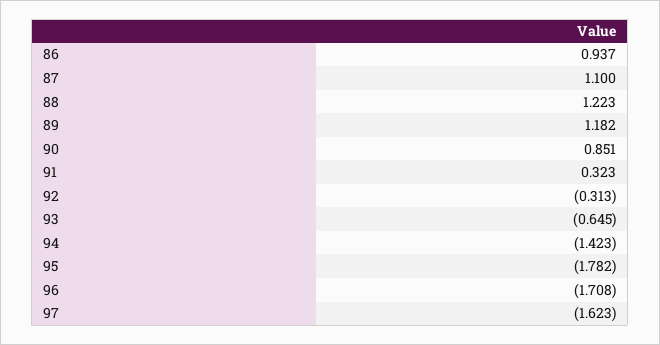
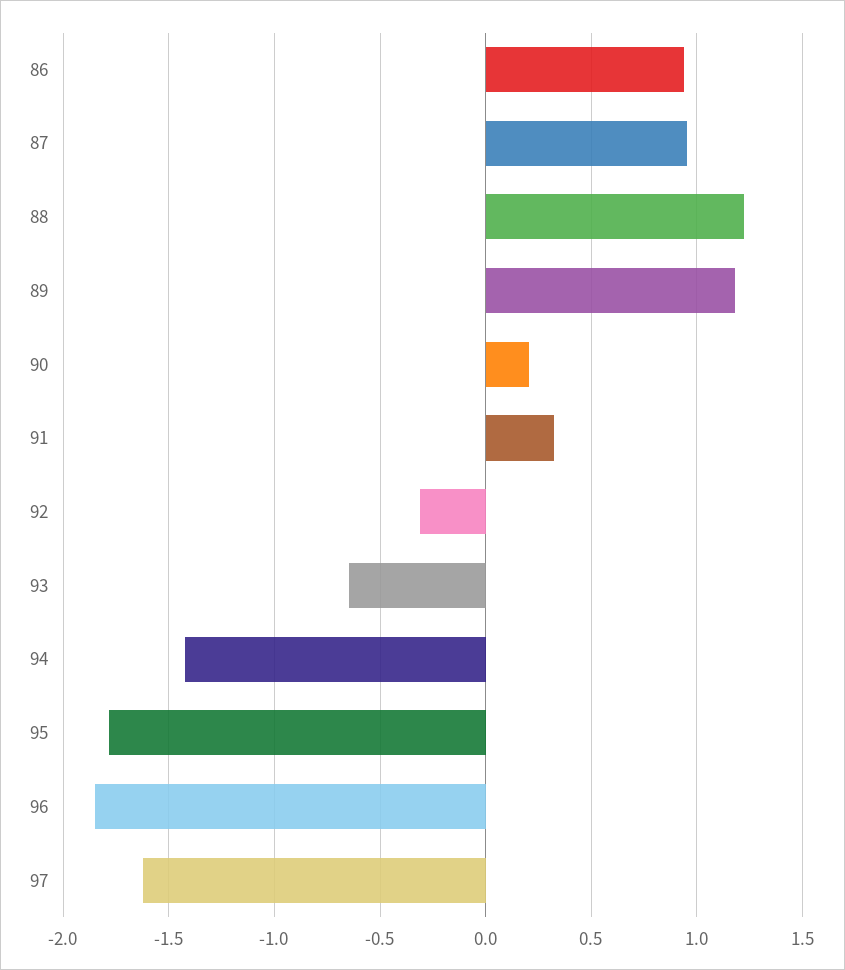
87: 1.1 -> 0.95
90: 0.851 -> 0.2
96: -1.708 -> -1.85

